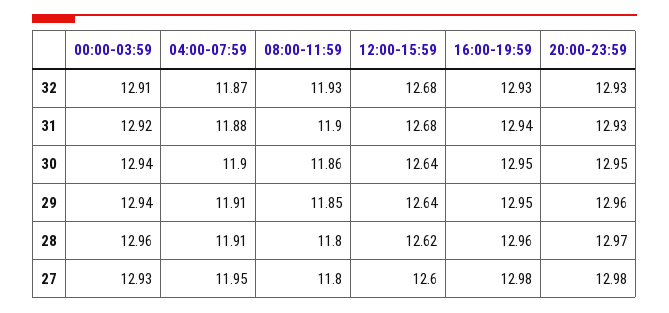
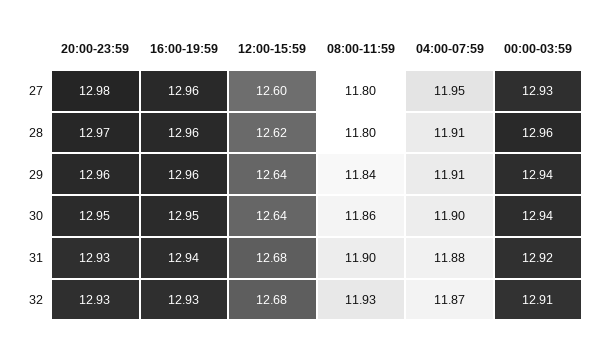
08:00-11:59, 29: 11.85 -> 11.84
16:00-19:59, 29: 12.95 -> 12.96
16:00-19:59, 27: 12.98 -> 12.96

